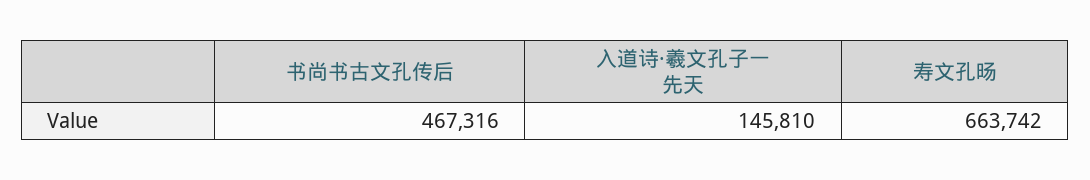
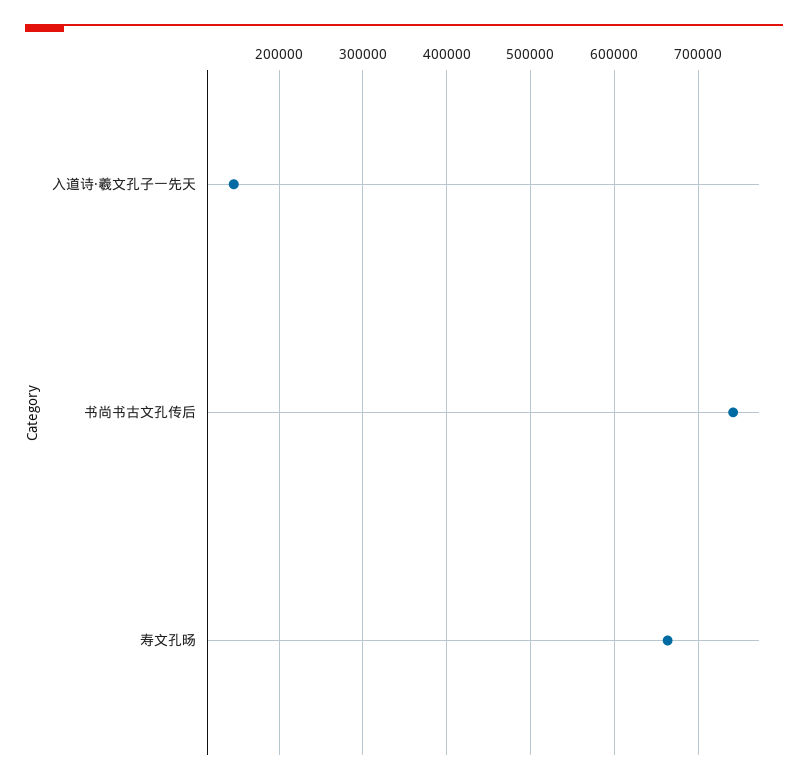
书尚书古文孔传后: 467316 -> 740000

